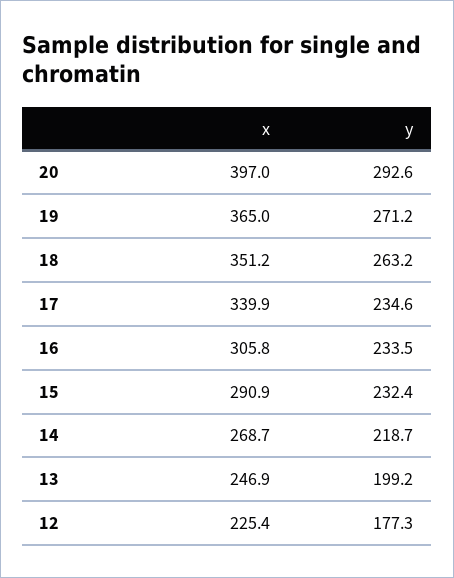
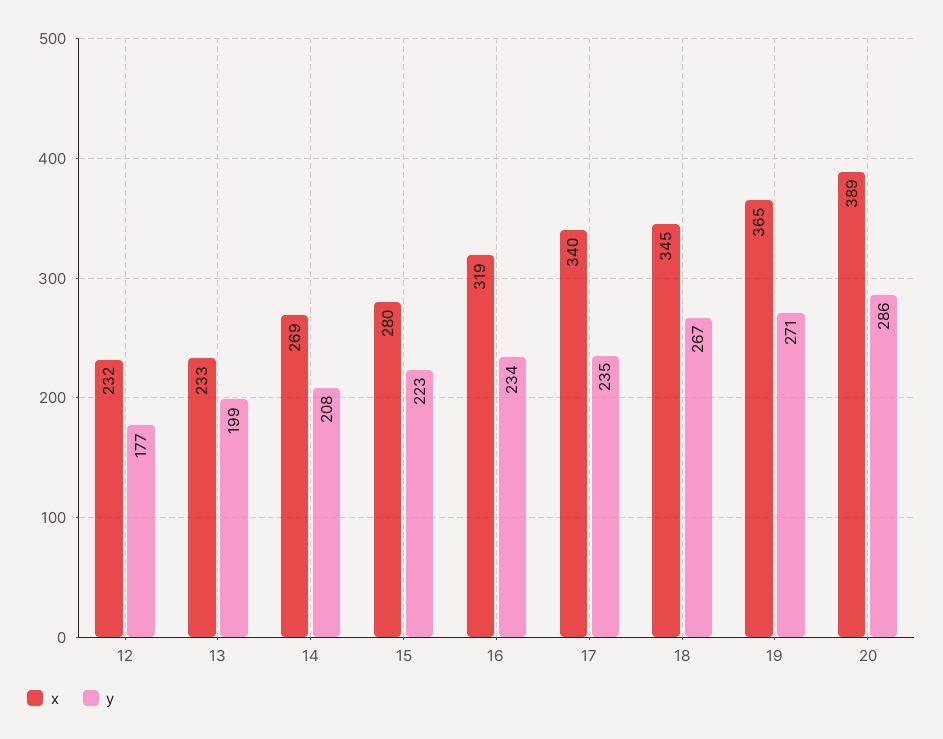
x, 20: 397 -> 389
y, 20: 292.6 -> 286
x, 18: 351.2 -> 345
y, 18: 263.2 -> 267
x, 16: 305.8 -> 319
x, 15: 290.9 -> 280
y, 15: 232.4 -> 223
y, 14: 218.7 -> 208
x, 13: 246.9 -> 233
x, 12: 225.4 -> 232

